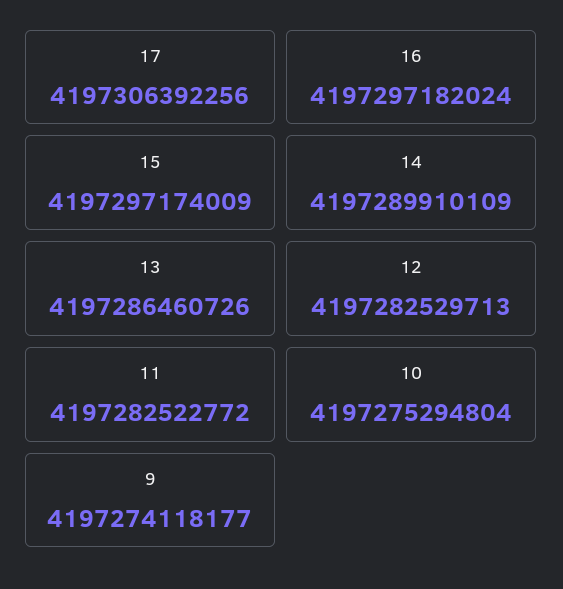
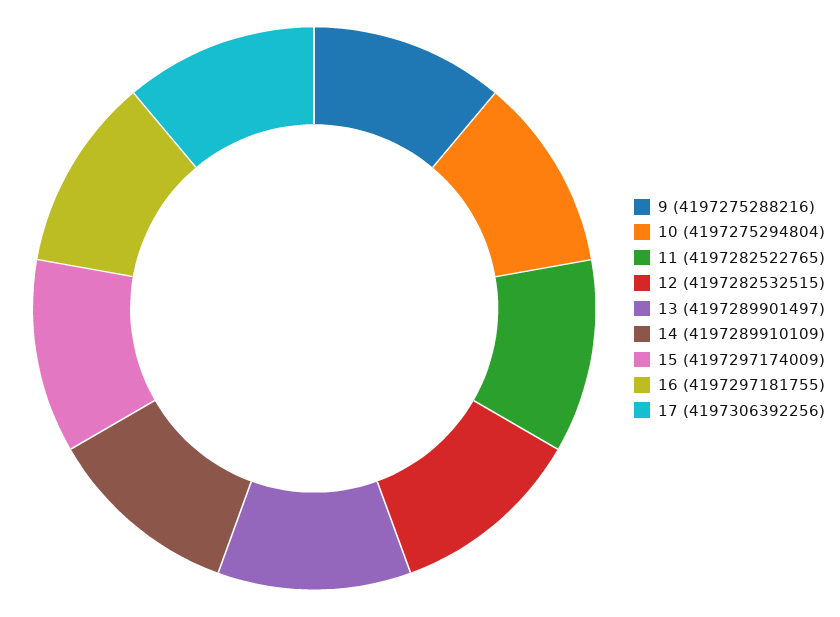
16: 4197297182024 -> 4197297181755
13: 4197286460726 -> 4197289901497
12: 4197282529713 -> 4197282532515
11: 4197282522772 -> 4197282522765
9: 4197274118177 -> 4197275288216

